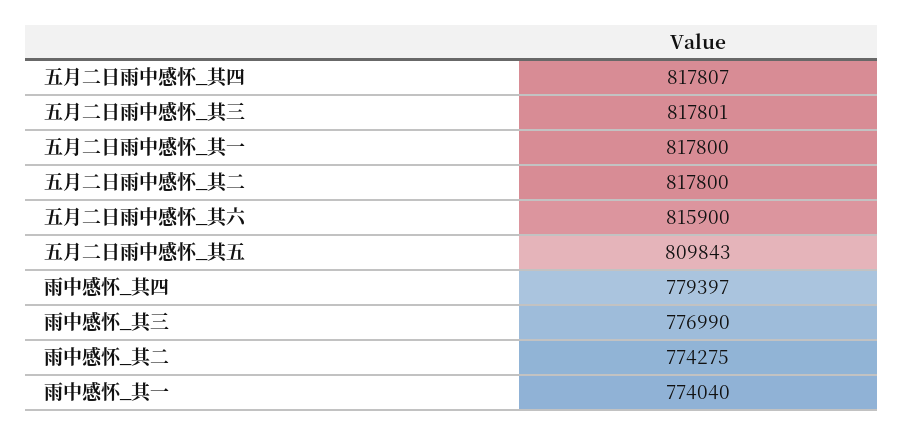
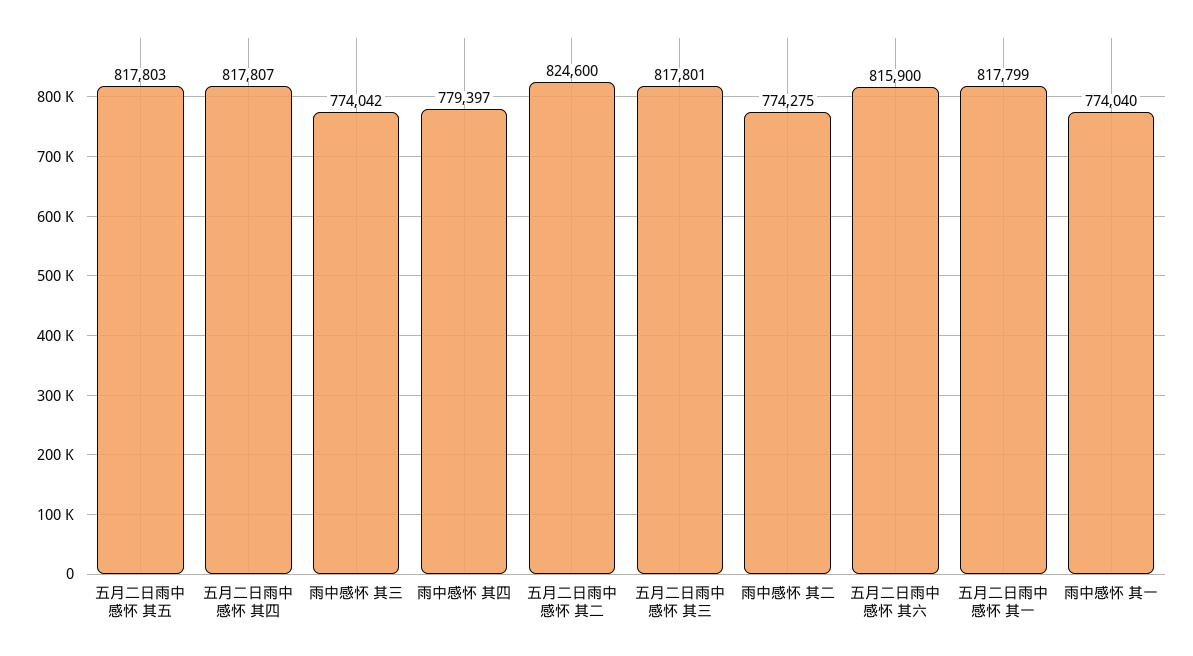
五月二日雨中感怀_其一: 817800 -> 817799
五月二日雨中感怀_其二: 817800 -> 824600
五月二日雨中感怀_其五: 809843 -> 817803
雨中感怀_其三: 776990 -> 774042

